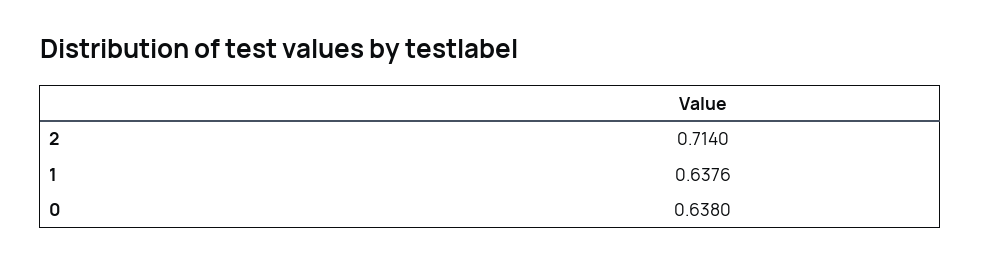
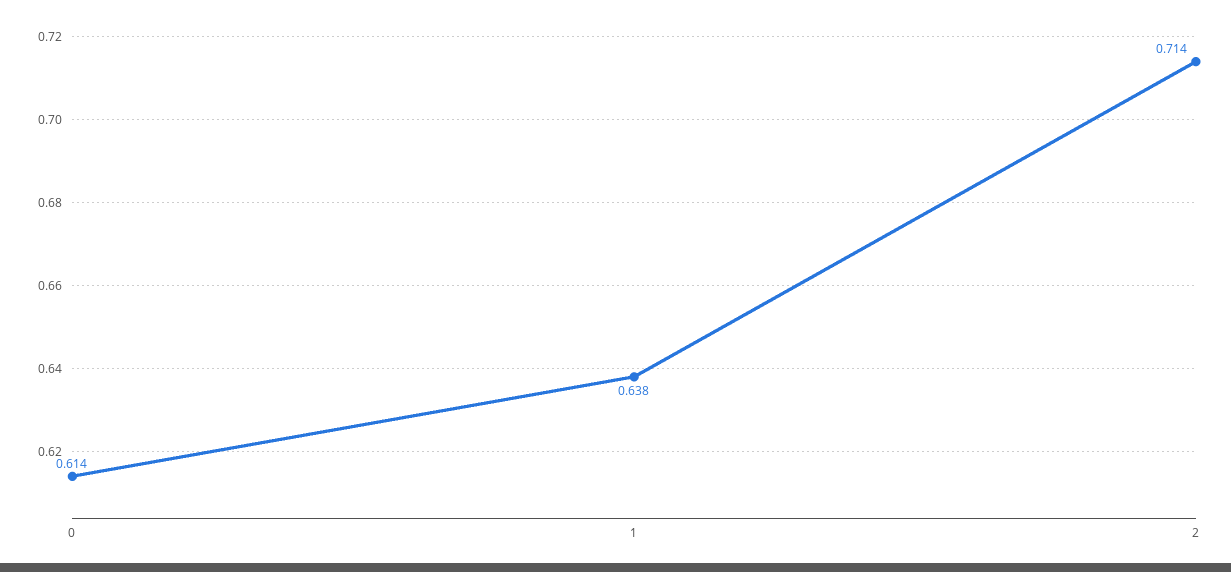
0: 0.638 -> 0.614

